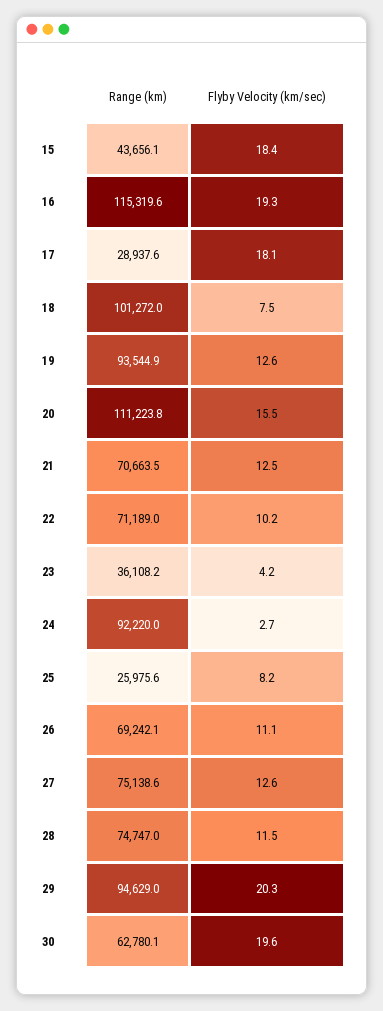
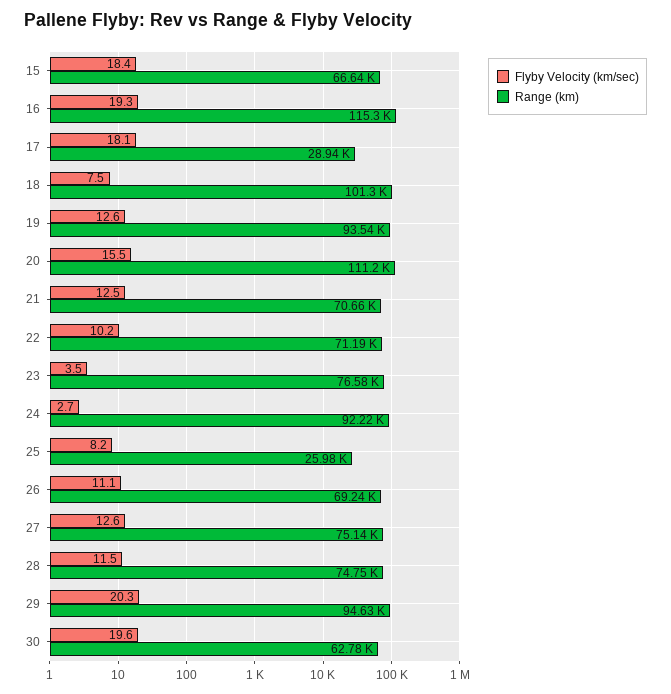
Range (km), 15: 43656.1 -> 66640
Range (km), 23: 36108.2 -> 76580
Flyby Velocity (km/sec), 23: 4.2 -> 3.5

